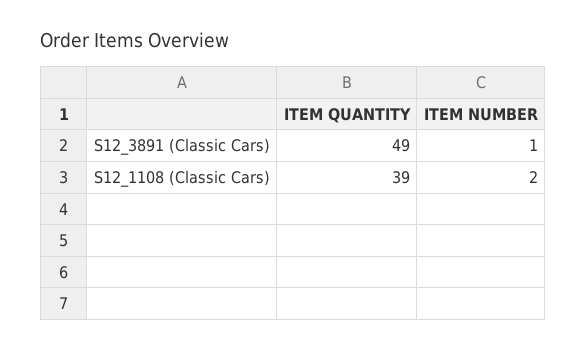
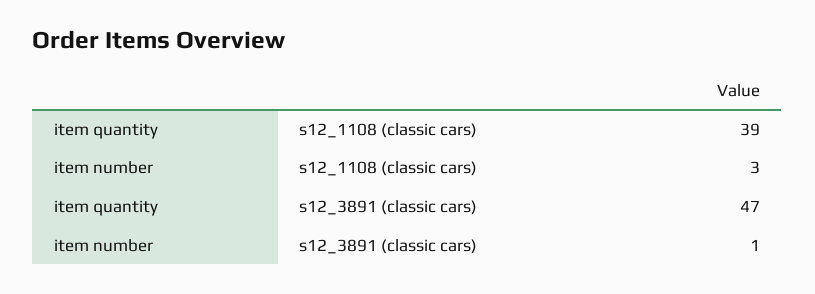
ITEM QUANTITY, S12_3891 (Classic Cars): 49 -> 47
ITEM NUMBER, S12_1108 (Classic Cars): 2 -> 3

